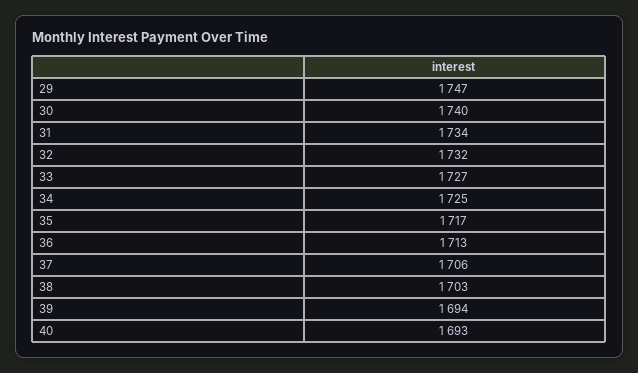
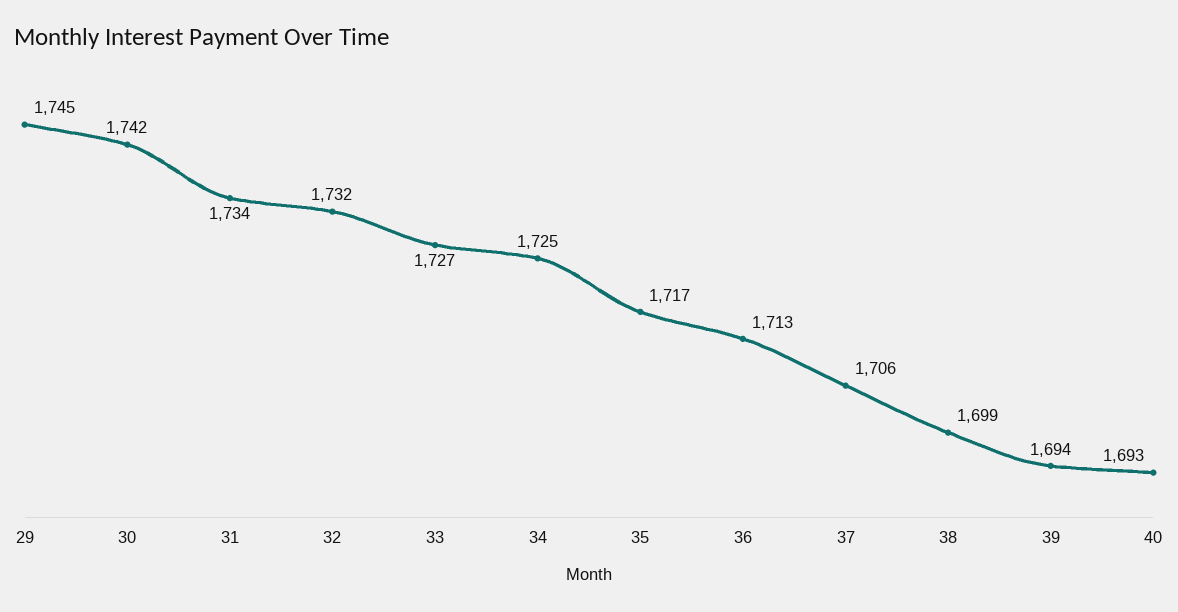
29: 1747 -> 1745
30: 1740 -> 1742
38: 1703 -> 1699

